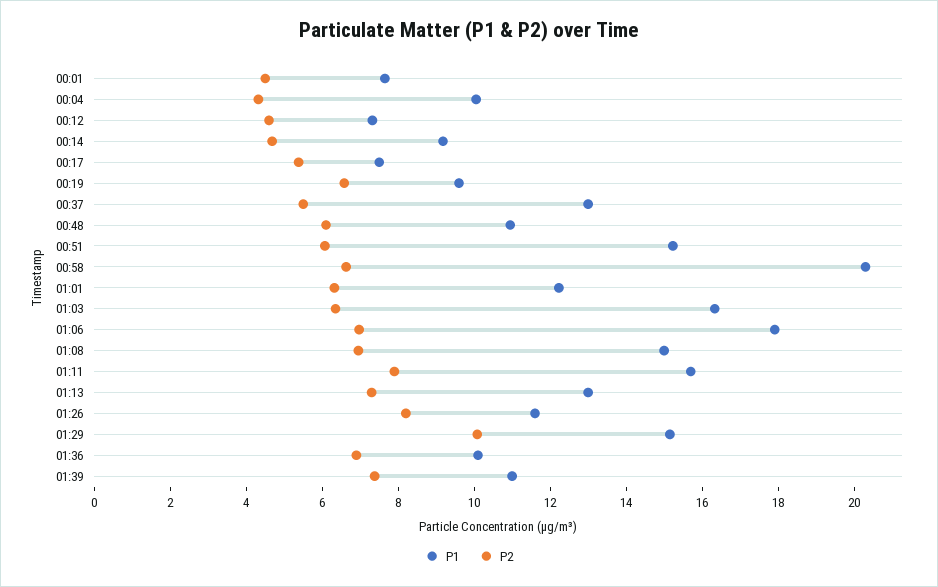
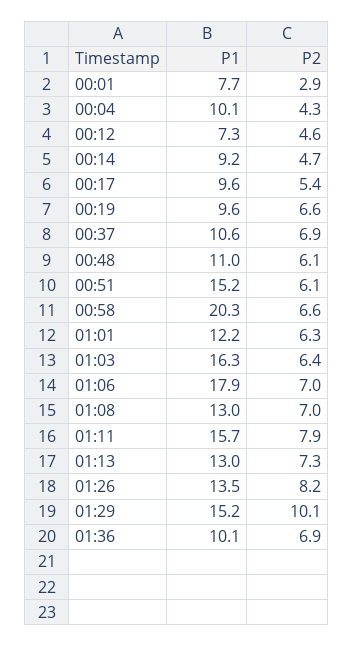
P2, 00:01: 4.5 -> 2.9
P1, 00:17: 7.5 -> 9.6
P1, 00:37: 13 -> 10.6
P2, 00:37: 5.5 -> 6.9
P1, 01:08: 15 -> 13
P1, 01:26: 11.5 -> 13.5
P1, 01:39: 11 -> none
P2, 01:39: 7.5 -> none

